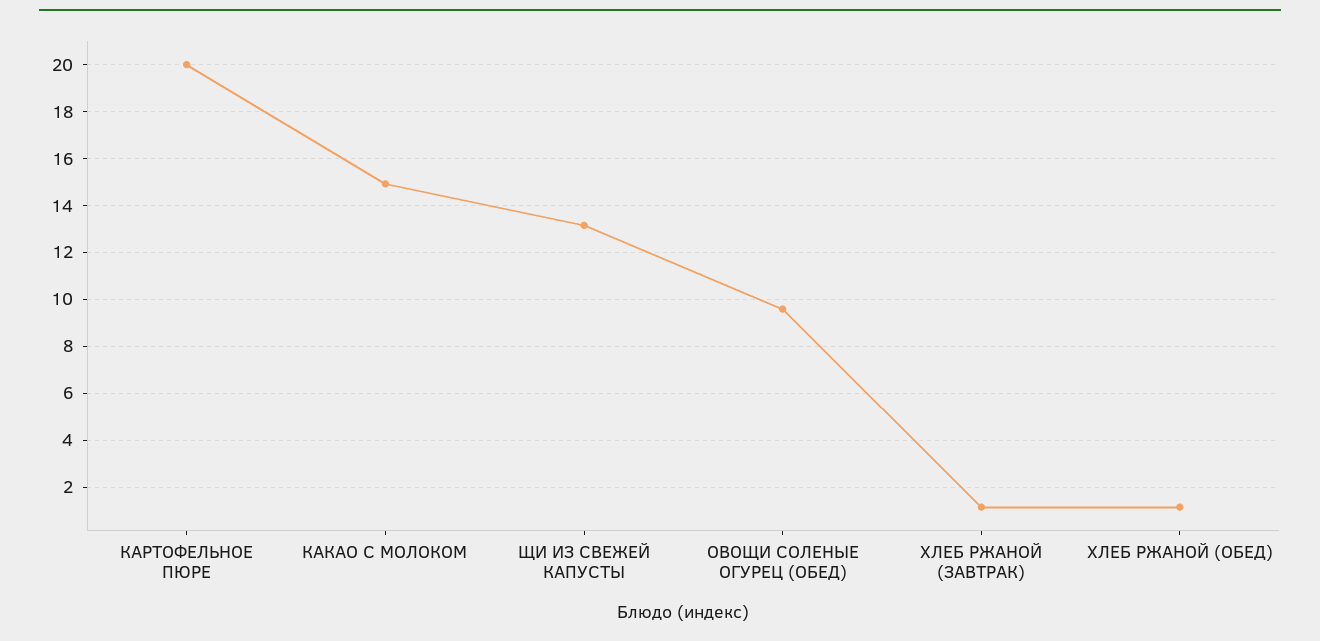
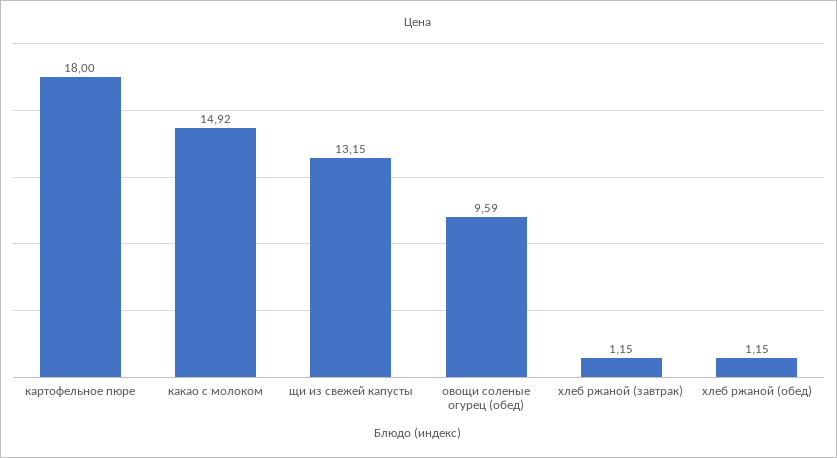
КАРТОФЕЛЬНОЕ ПЮРЕ: 20 -> 18

